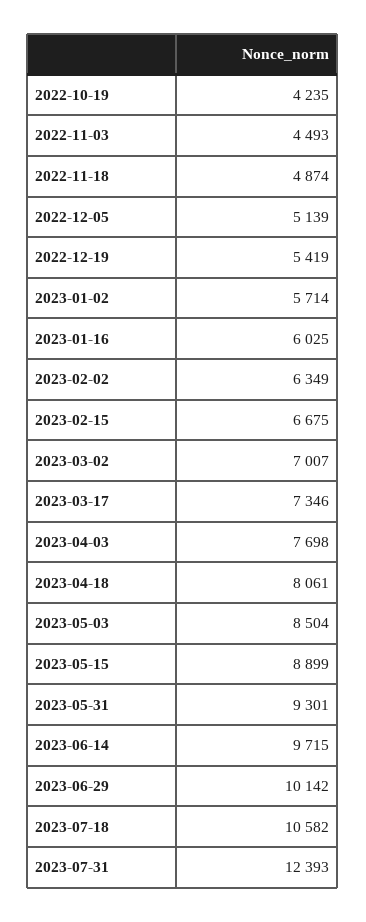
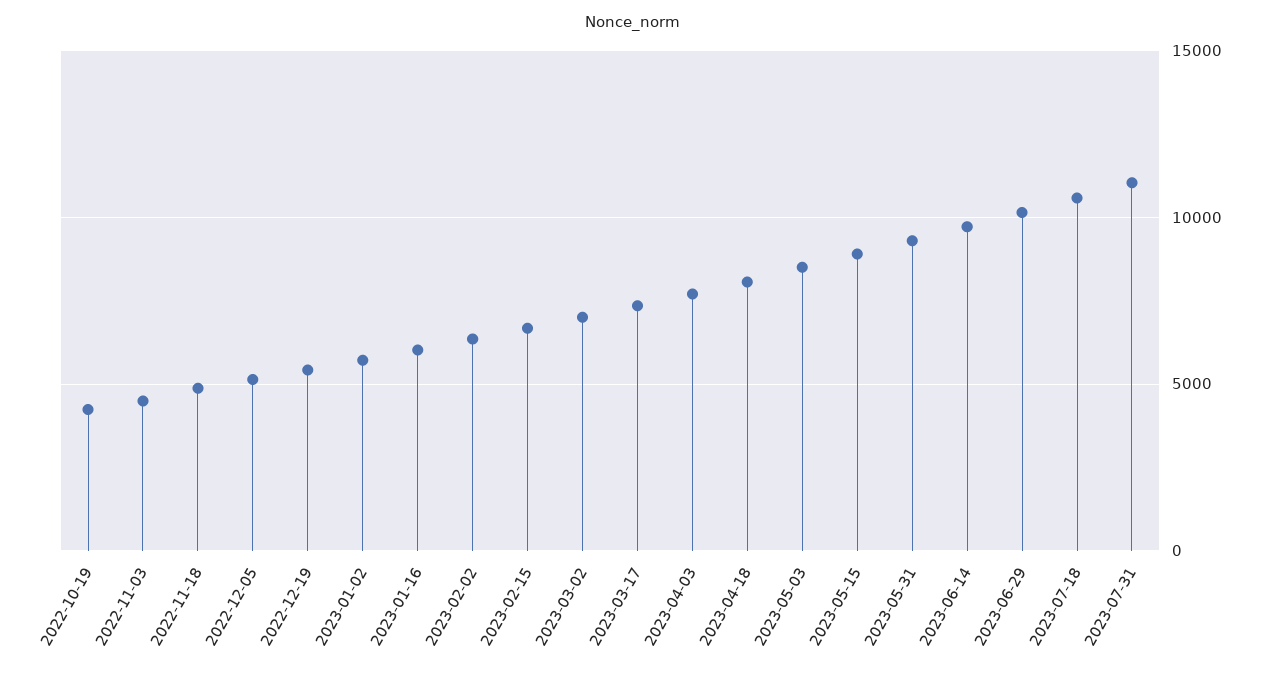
2023-07-31: 12393 -> 11000

